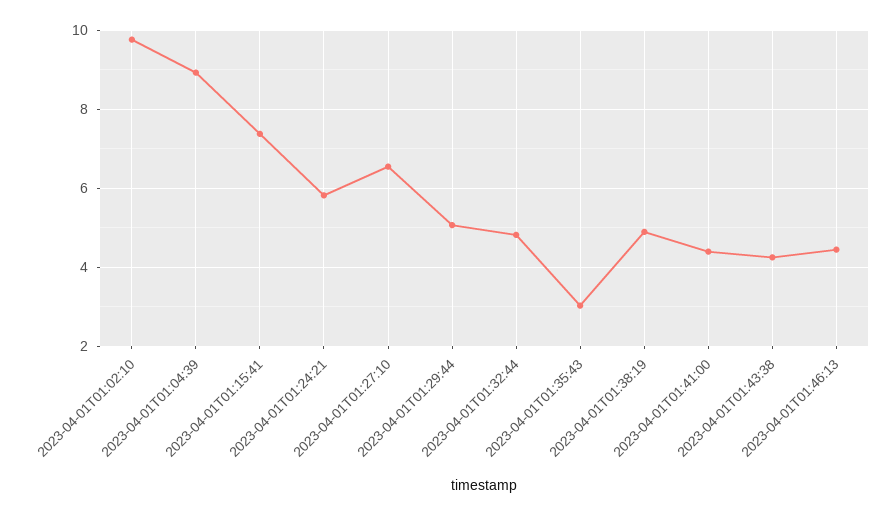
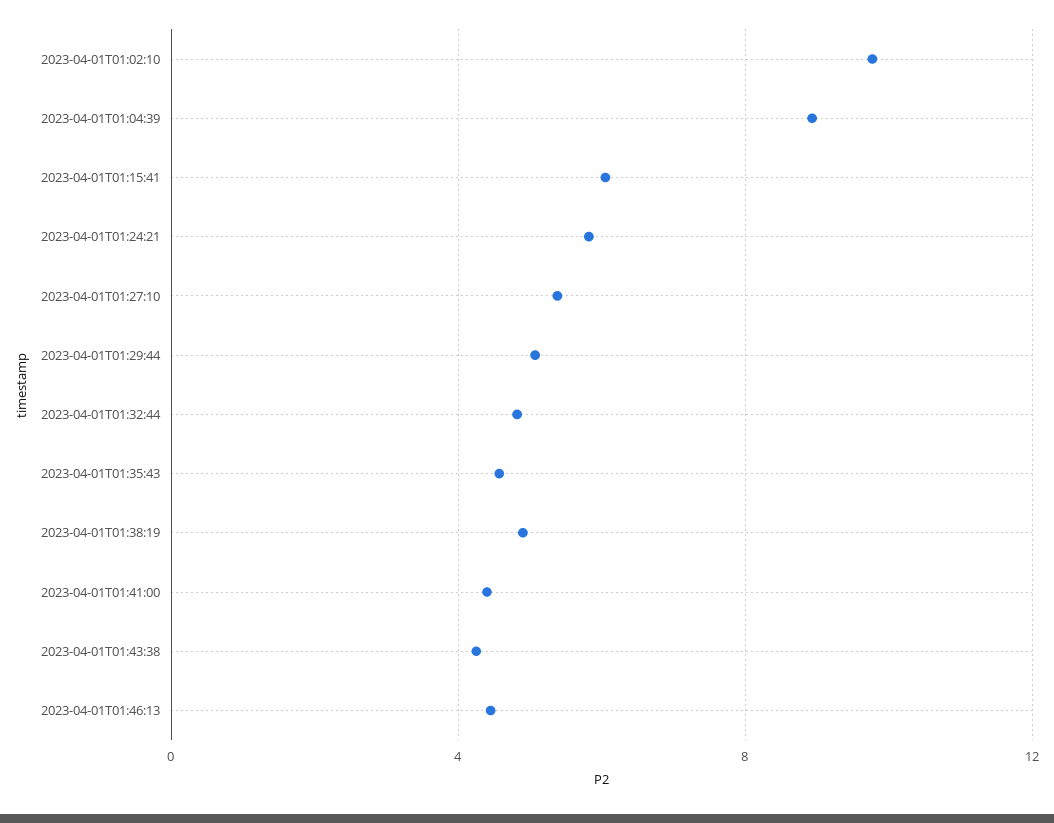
2023-04-01T01:15:41: 7.4 -> 6
2023-04-01T01:27:10: 6.6 -> 5.5
2023-04-01T01:35:43: 3 -> 4.5

